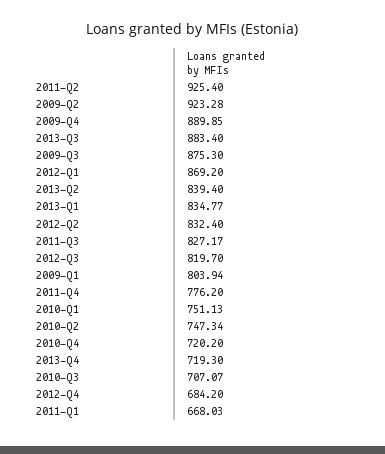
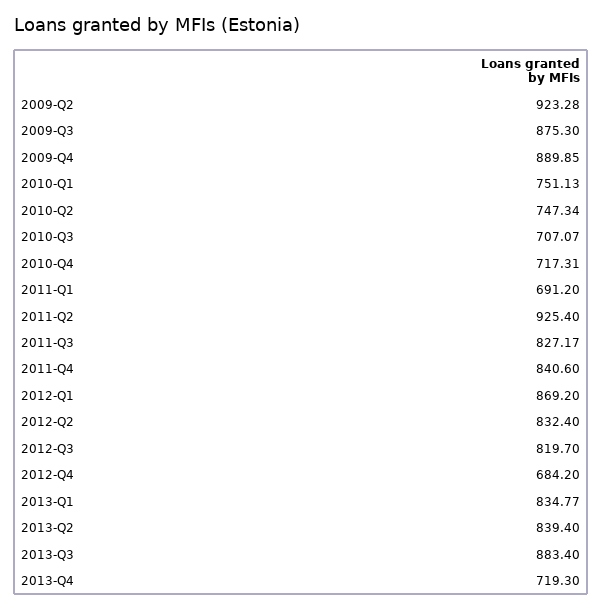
2009-Q1: 803.94 -> none
2011-Q4: 776.2 -> 840.6
2010-Q4: 720.2 -> 717.31
2011-Q1: 668.03 -> 691.2

